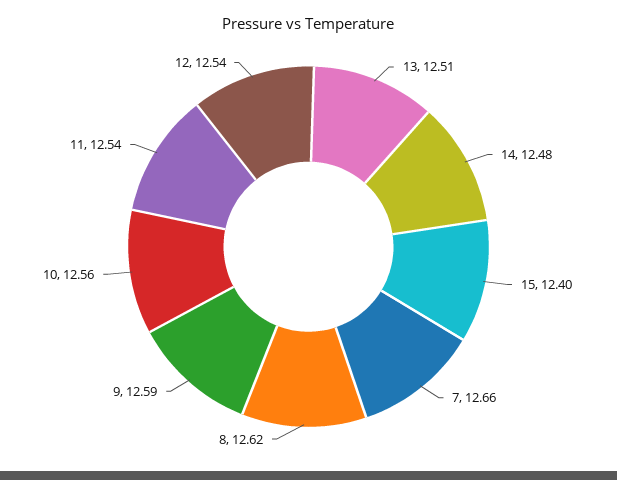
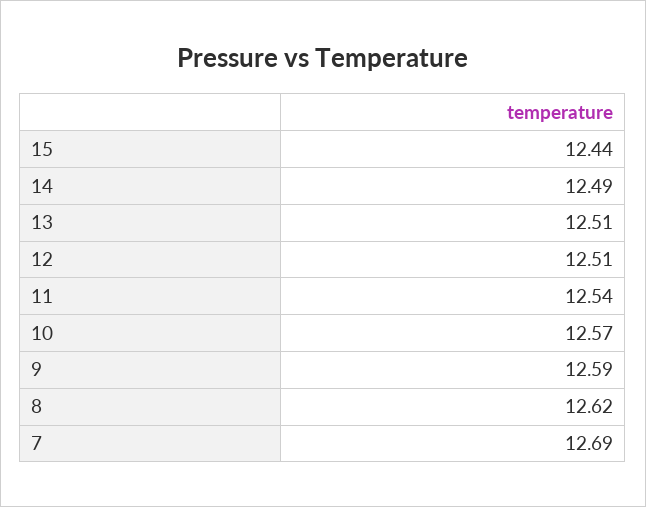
14: 12.48 -> 12.49
15: 12.4 -> 12.44
7: 12.66 -> 12.69
10: 12.56 -> 12.57
12: 12.54 -> 12.51

